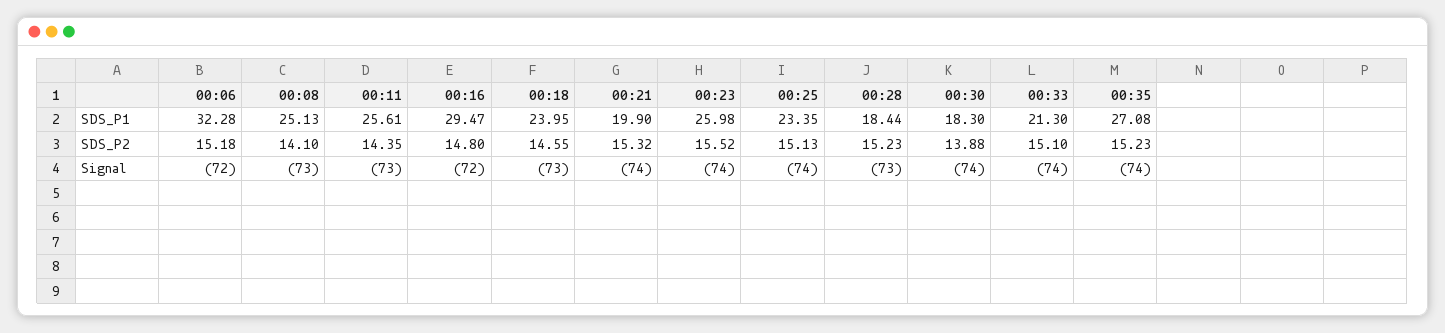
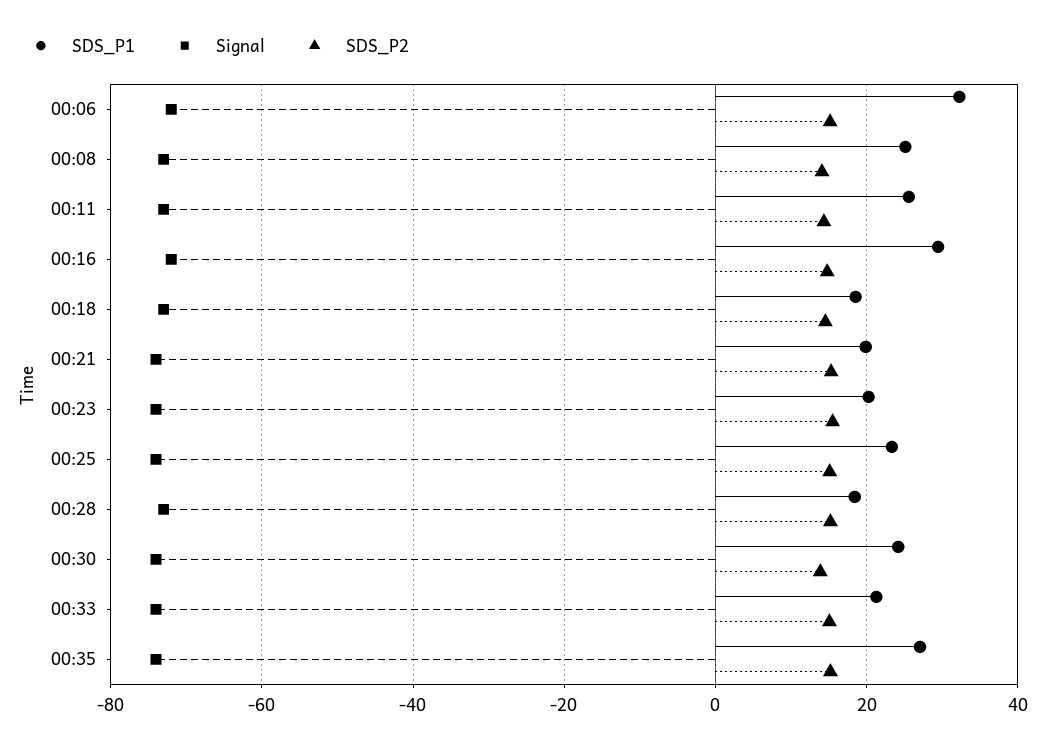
SDS_P1, 00:18: 23.95 -> 18
SDS_P1, 00:23: 25.98 -> 20
SDS_P1, 00:30: 18.3 -> 24

